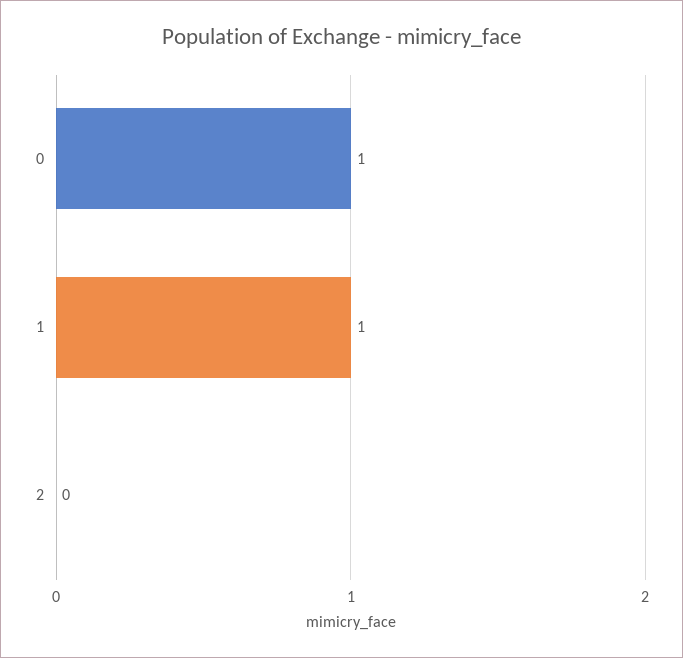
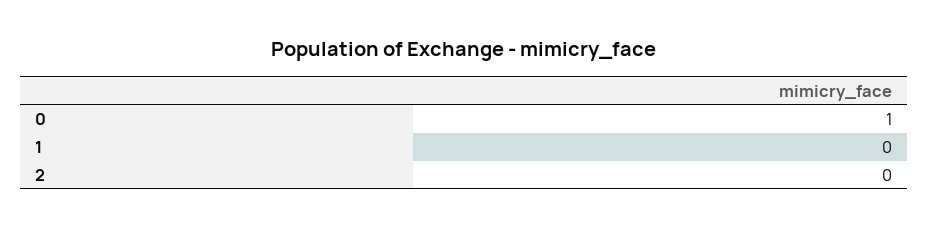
1: 1 -> 0

